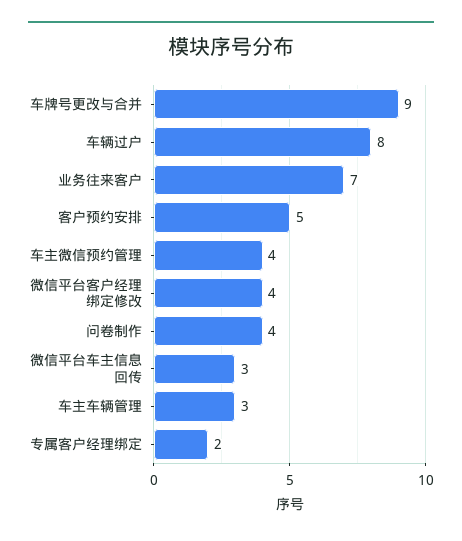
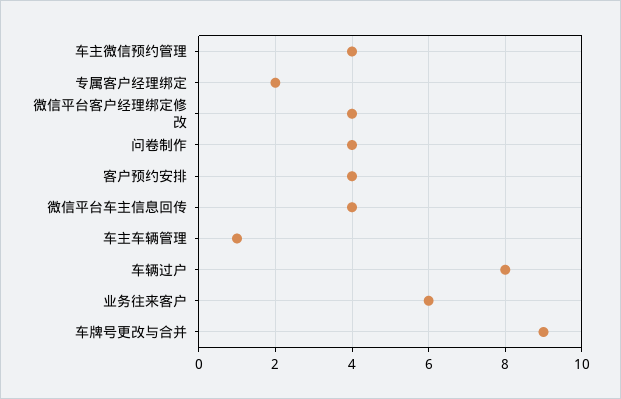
业务往来客户: 7 -> 6
客户预约安排: 5 -> 4
微信平台车主信息回传: 3 -> 4
车主车辆管理: 3 -> 1

